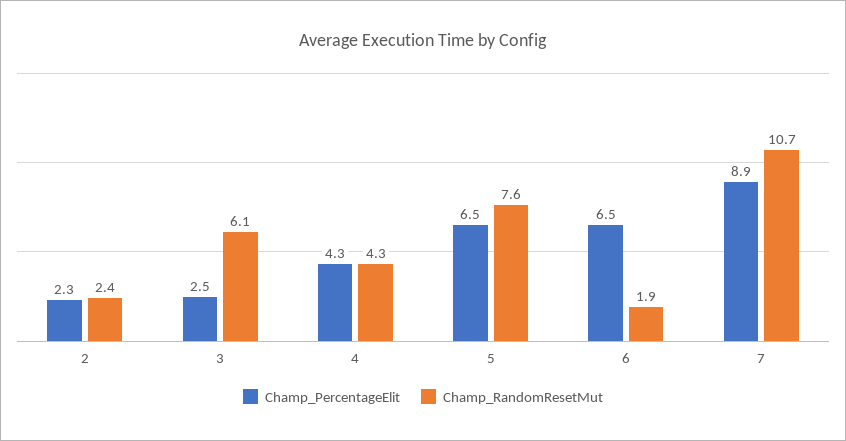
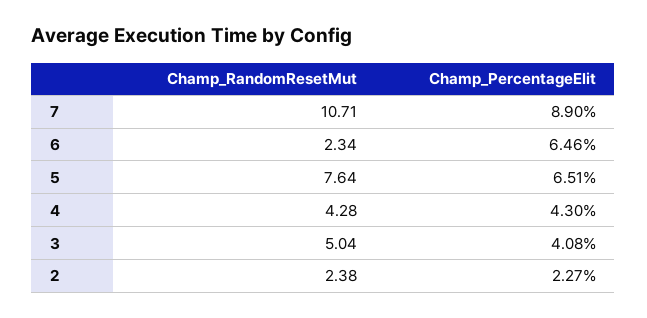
Champ_PercentageElit, 3: 2.5 -> 4.08
Champ_RandomResetMut, 3: 6.1 -> 5.04
Champ_RandomResetMut, 6: 1.9 -> 2.34

